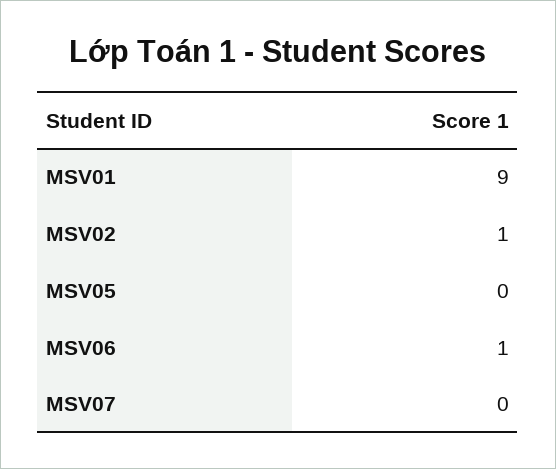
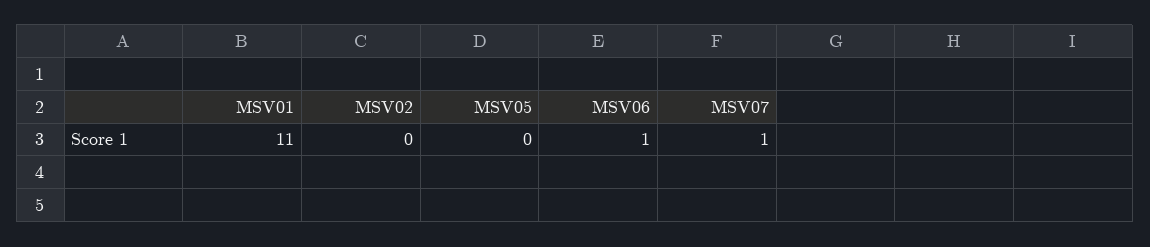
MSV01: 9 -> 11
MSV02: 1 -> 0
MSV07: 0 -> 1

